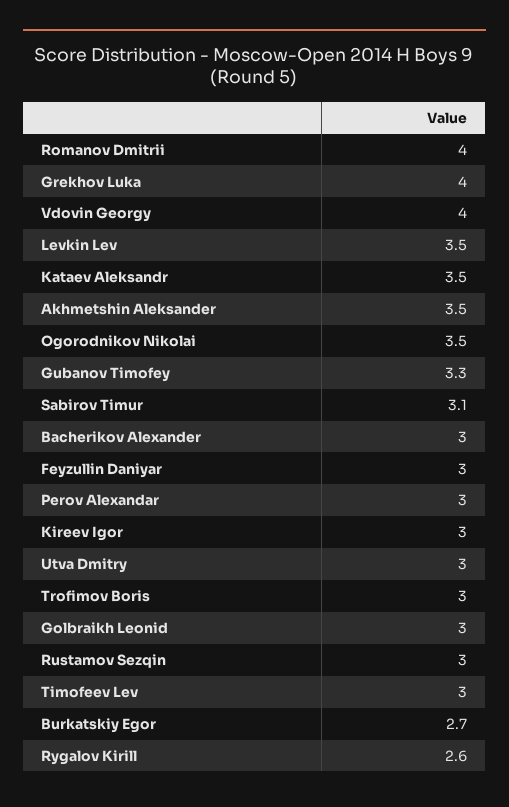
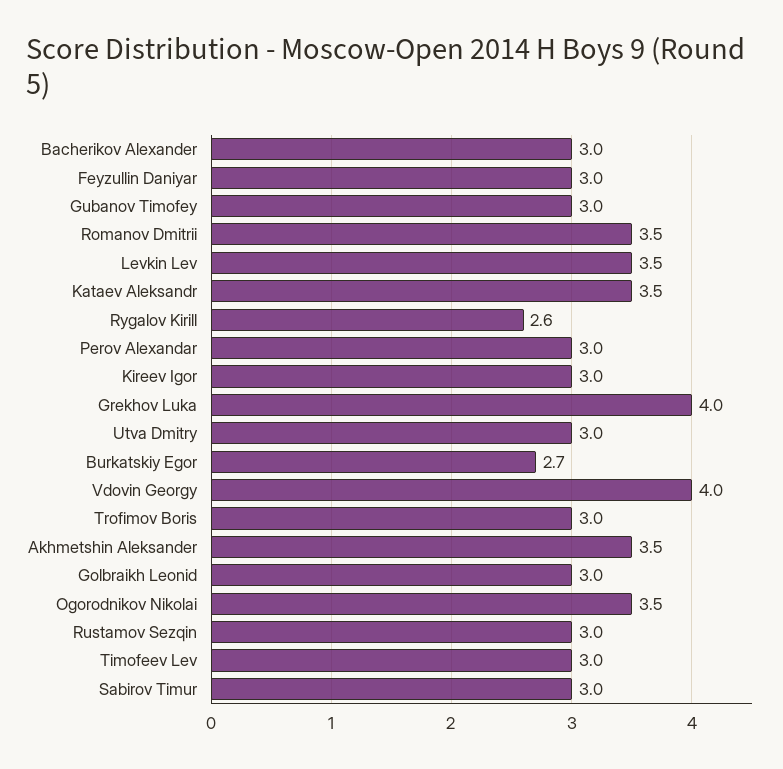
Romanov Dmitrii: 4 -> 3.5
Gubanov Timofey: 3.3 -> 3
Sabirov Timur: 3.1 -> 3

